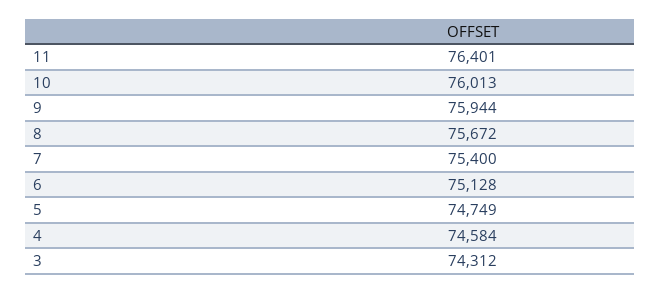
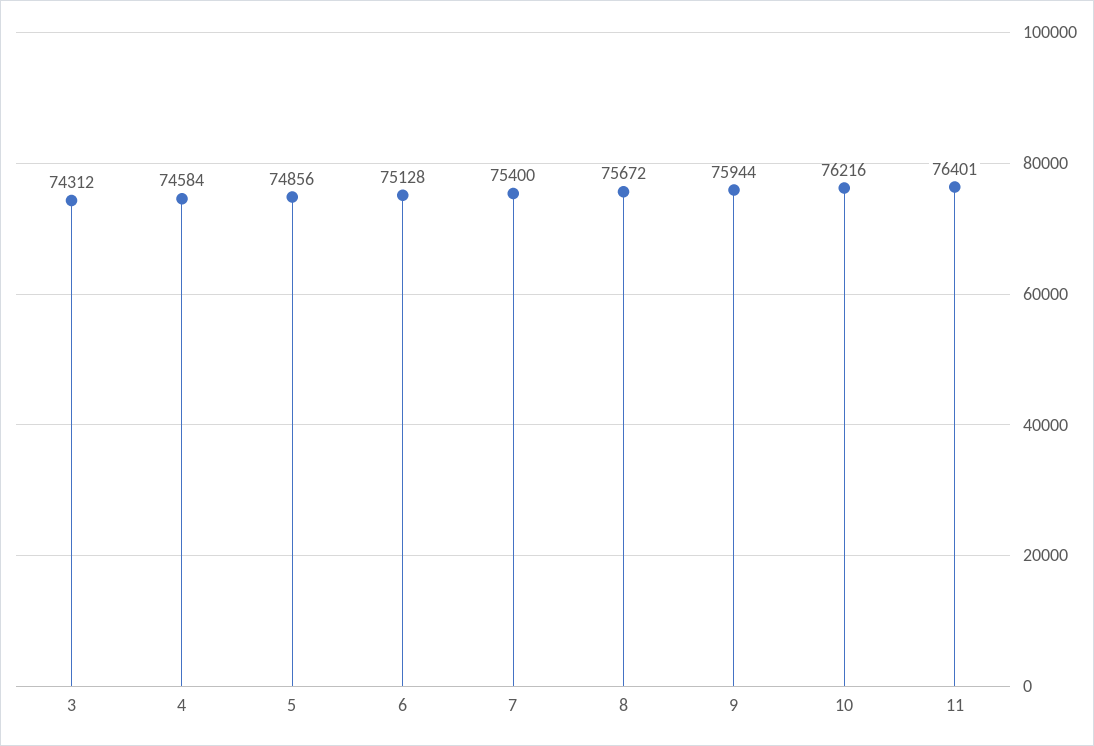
10: 76013 -> 76216
5: 74749 -> 74856

